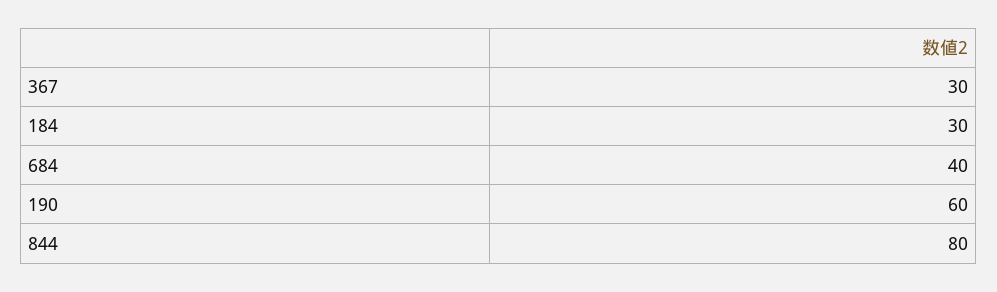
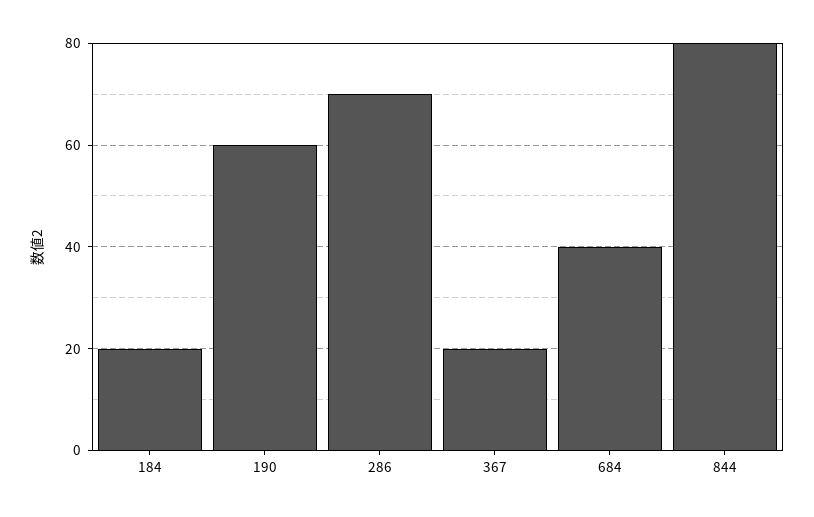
367: 30 -> 20
184: 30 -> 20
286: none -> 70

